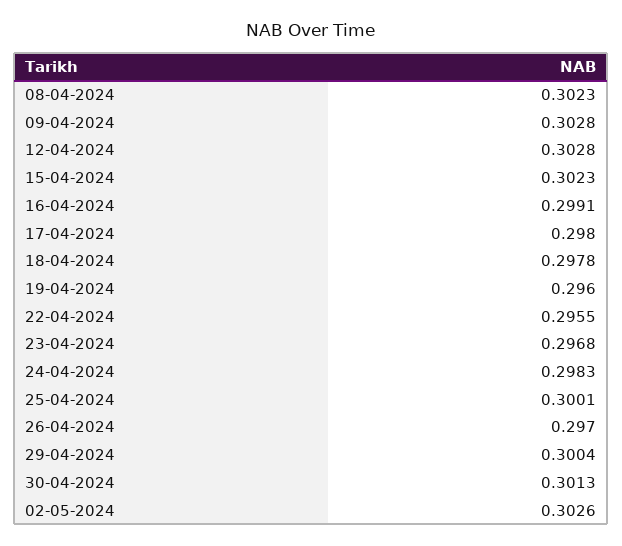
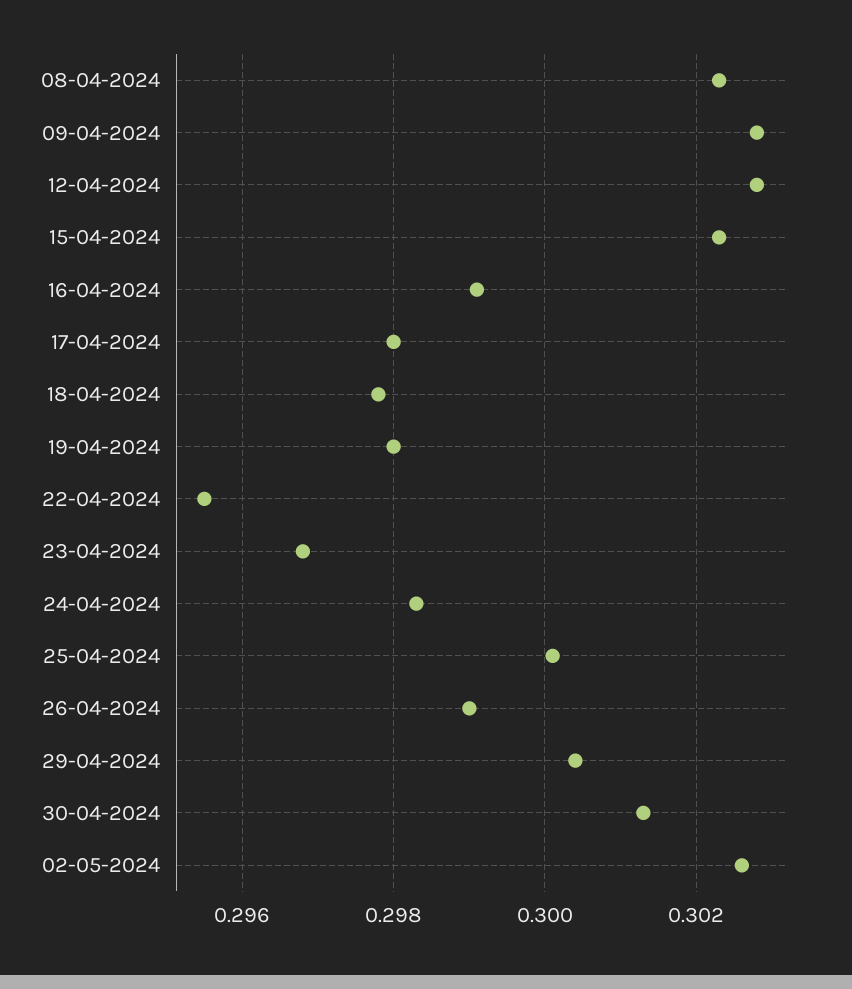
19-04-2024: 0.296 -> 0.298
26-04-2024: 0.297 -> 0.299

